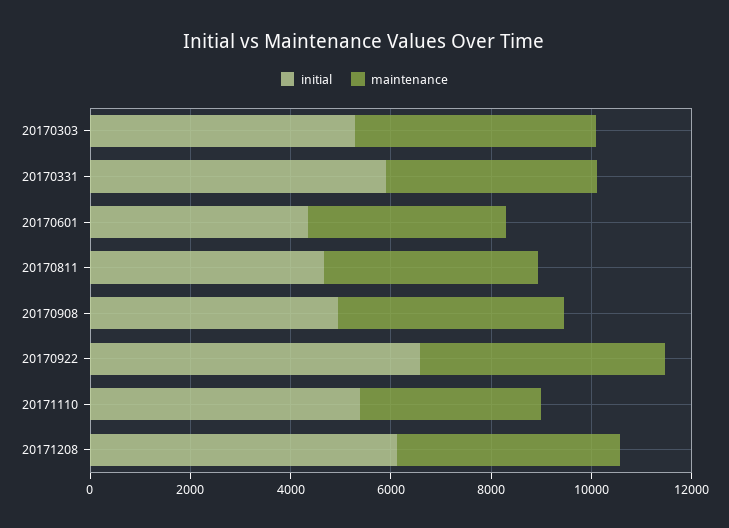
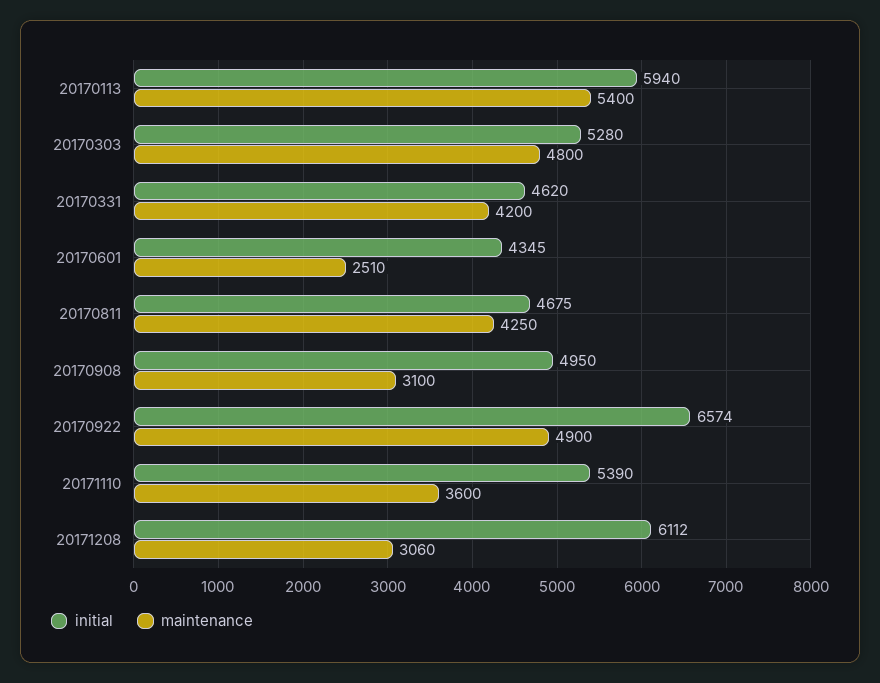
initial, 20170331: 6000 -> 4620
maintenance, 20170601: 4000 -> 2510
maintenance, 20170908: 4500 -> 3100
maintenance, 20171208: 4500 -> 3060
initial, 20170113: none -> 5940
maintenance, 20170113: none -> 5400

